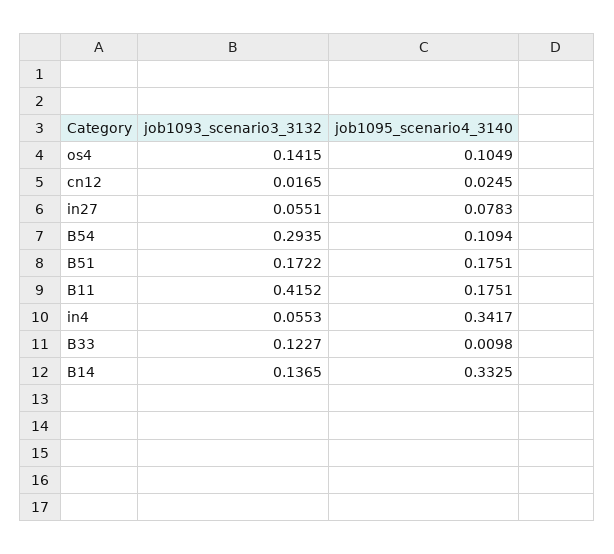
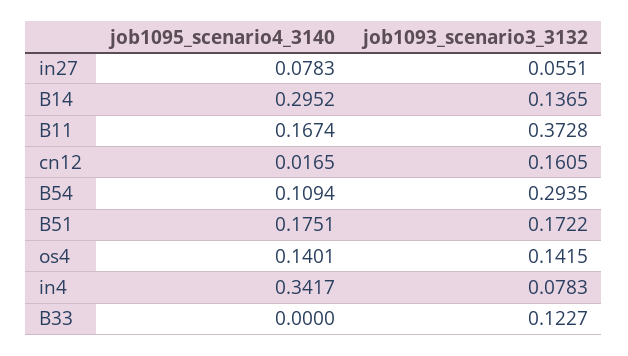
job1095_scenario4_3140, os4: 0.1049 -> 0.1401
job1093_scenario3_3132, cn12: 0.0165 -> 0.1605
job1095_scenario4_3140, cn12: 0.0245 -> 0.0165
job1093_scenario3_3132, B11: 0.4152 -> 0.3728
job1095_scenario4_3140, B11: 0.1751 -> 0.1674
job1093_scenario3_3132, in4: 0.0553 -> 0.0783
job1095_scenario4_3140, B33: 0.0098 -> 0
job1095_scenario4_3140, B14: 0.3325 -> 0.2952

